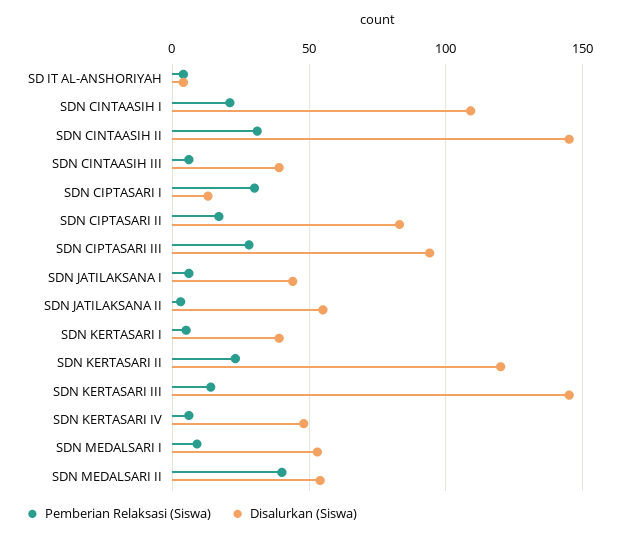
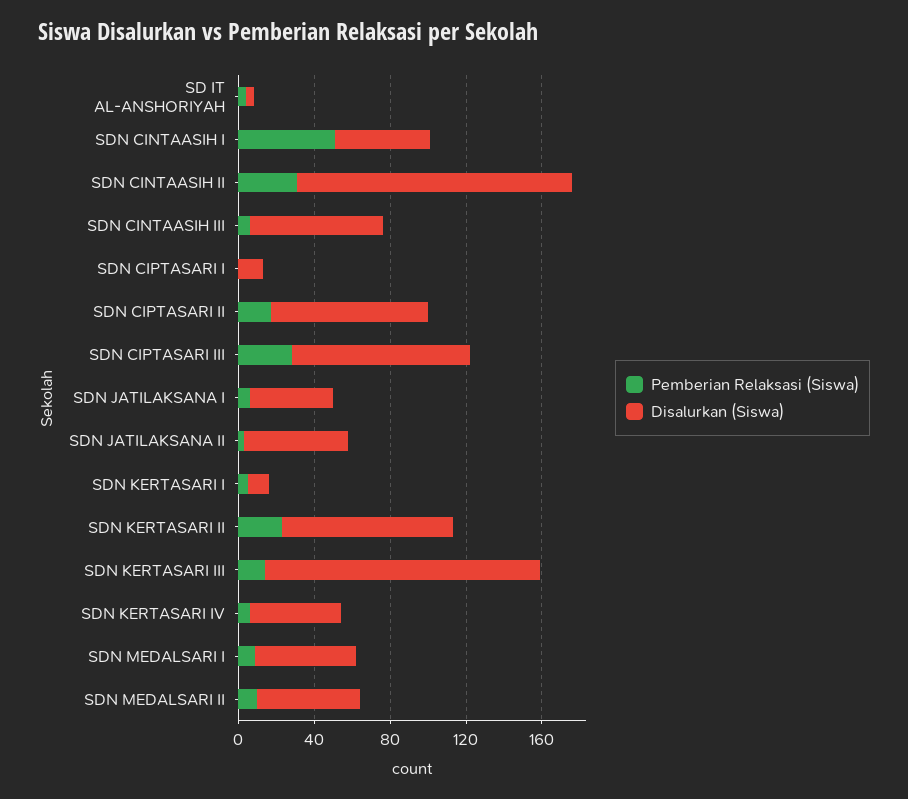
Pemberian Relaksasi (Siswa), SDN CINTAASIH I: 20 -> 50
Disalurkan (Siswa), SDN CINTAASIH I: 110 -> 50
Disalurkan (Siswa), SDN CINTAASIH III: 40 -> 70
Pemberian Relaksasi (Siswa), SDN CIPTASARI I: 30 -> 0
Disalurkan (Siswa), SDN KERTASARI I: 40 -> 10
Disalurkan (Siswa), SDN KERTASARI II: 120 -> 90
Pemberian Relaksasi (Siswa), SDN MEDALSARI II: 40 -> 10

